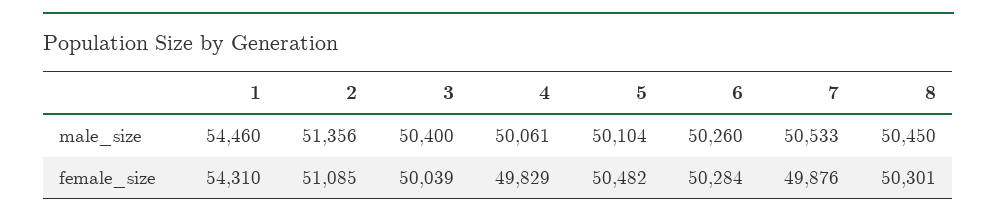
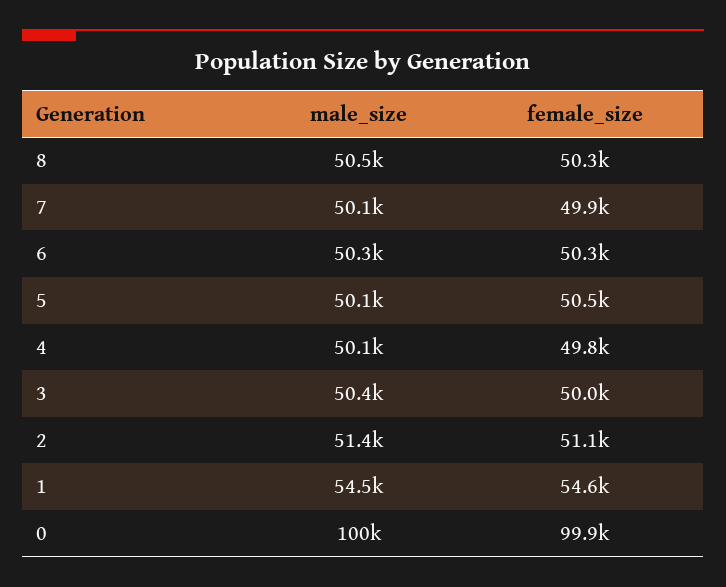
7, male_size: 50533 -> 50100
1, female_size: 54310 -> 54600
0, male_size: none -> 100000
0, female_size: none -> 99900

